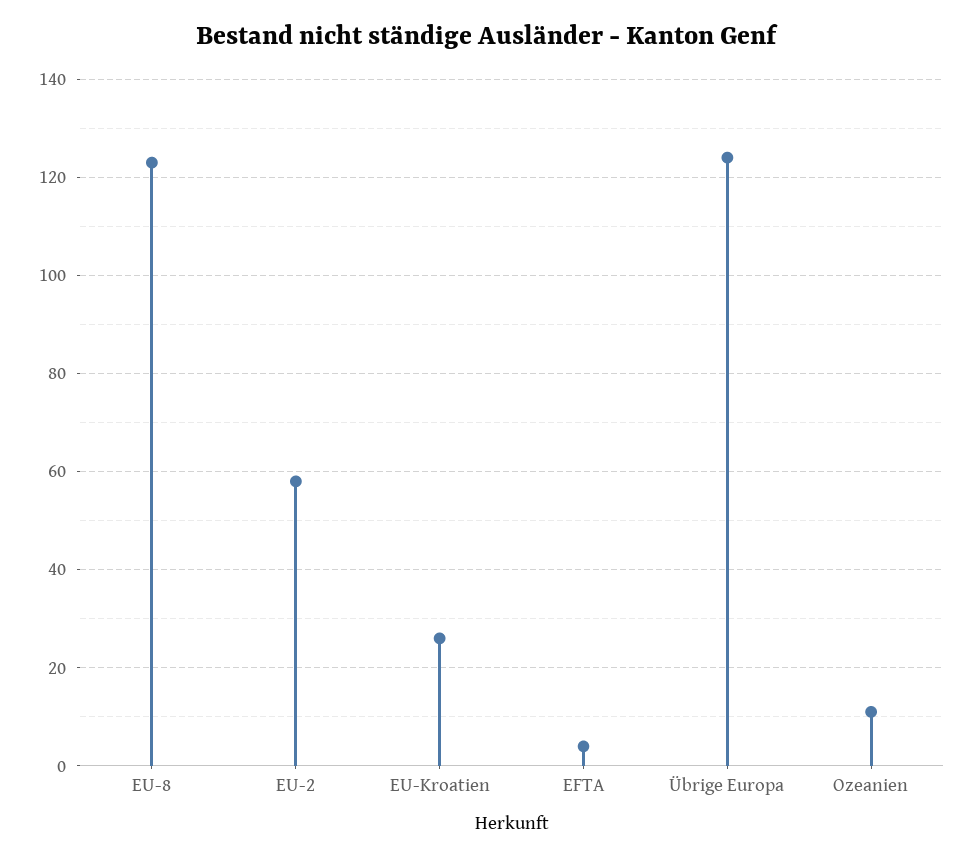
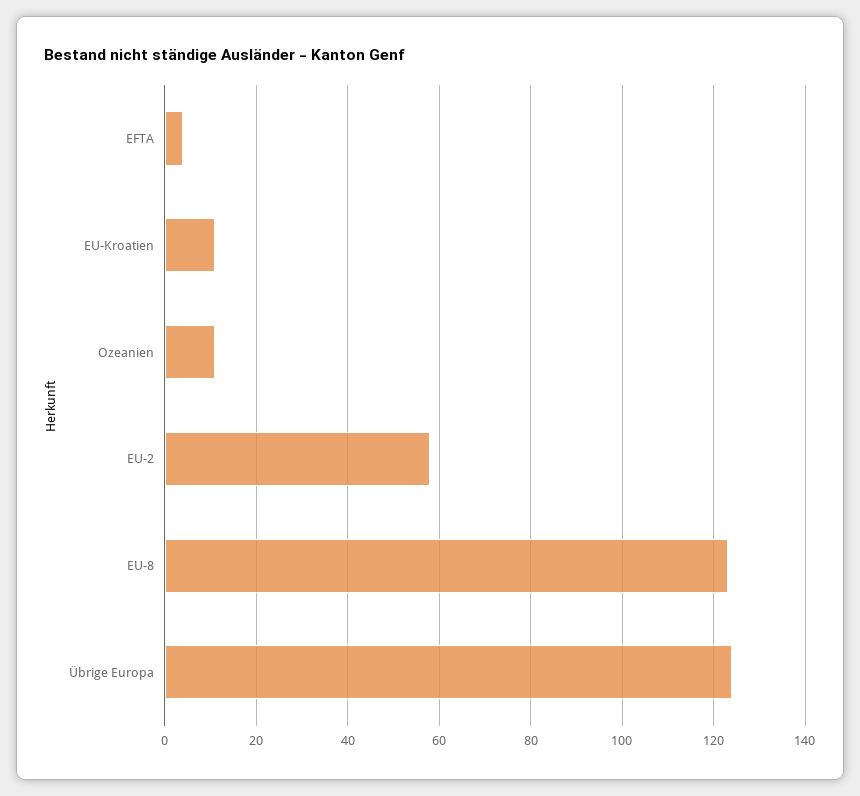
EU-Kroatien: 25 -> 10

